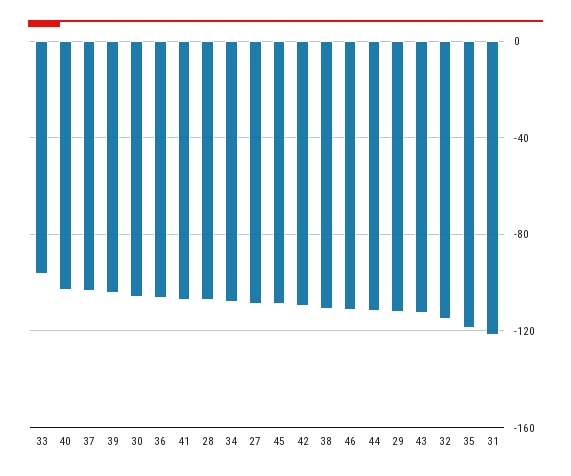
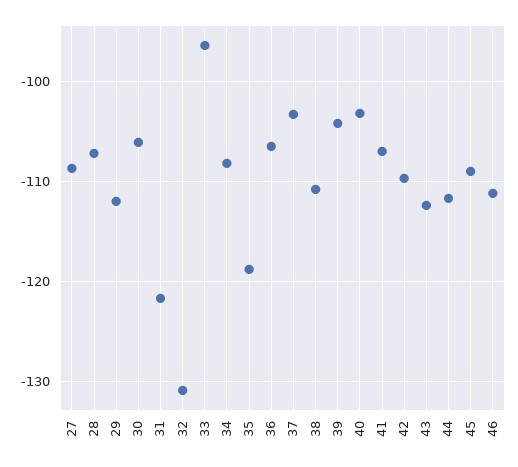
32: -115 -> -131

